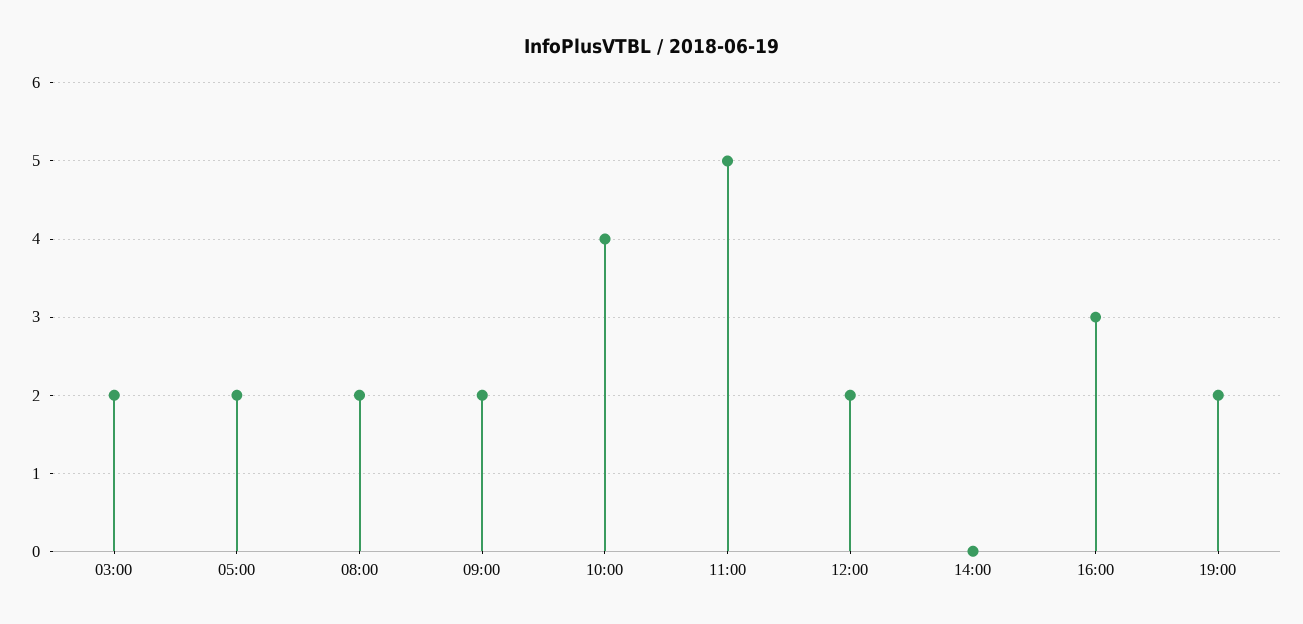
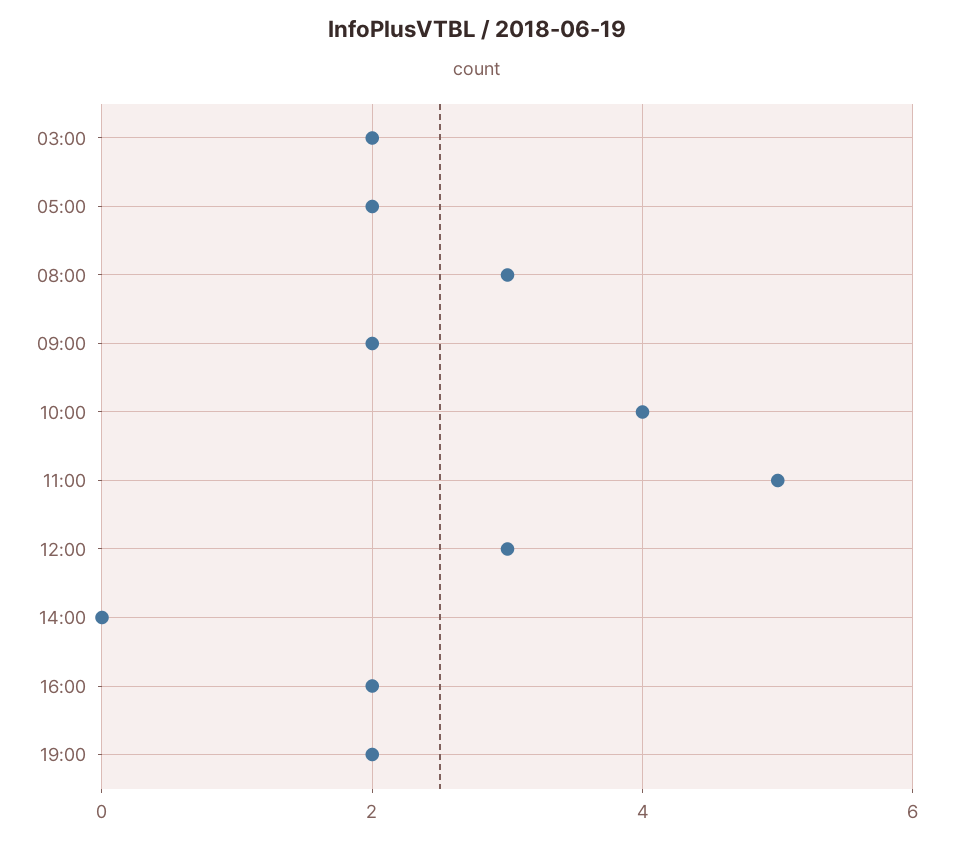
08:00: 2 -> 3
12:00: 2 -> 3
16:00: 3 -> 2

